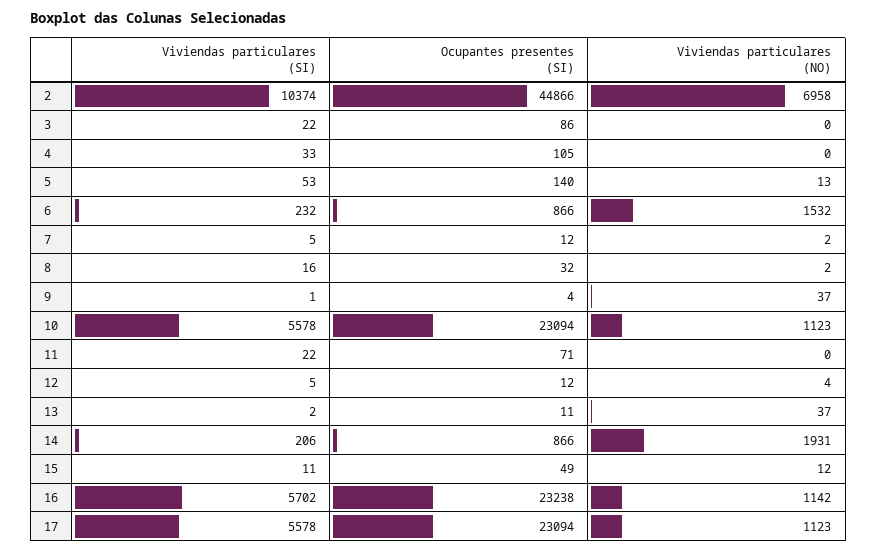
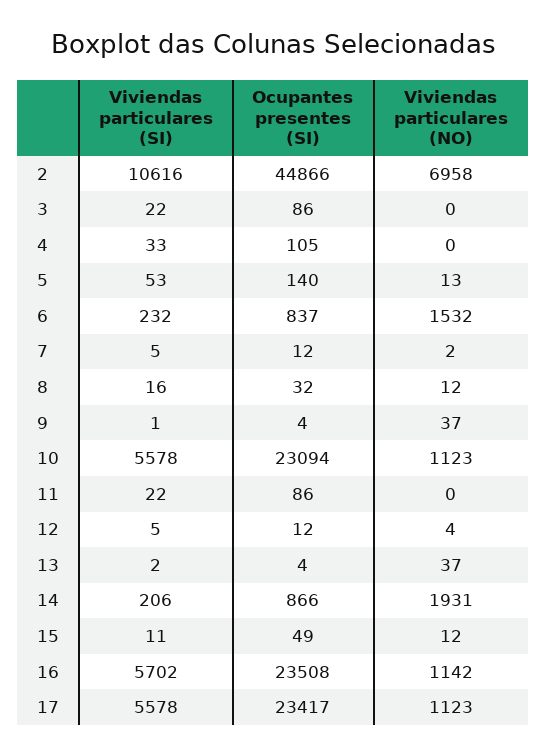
Viviendas particulares (SI), 2: 10374 -> 10616
Ocupantes presentes (SI), 6: 866 -> 837
Viviendas particulares (NO), 8: 2 -> 12
Ocupantes presentes (SI), 11: 71 -> 86
Ocupantes presentes (SI), 13: 11 -> 4
Ocupantes presentes (SI), 16: 23238 -> 23508
Ocupantes presentes (SI), 17: 23094 -> 23417

